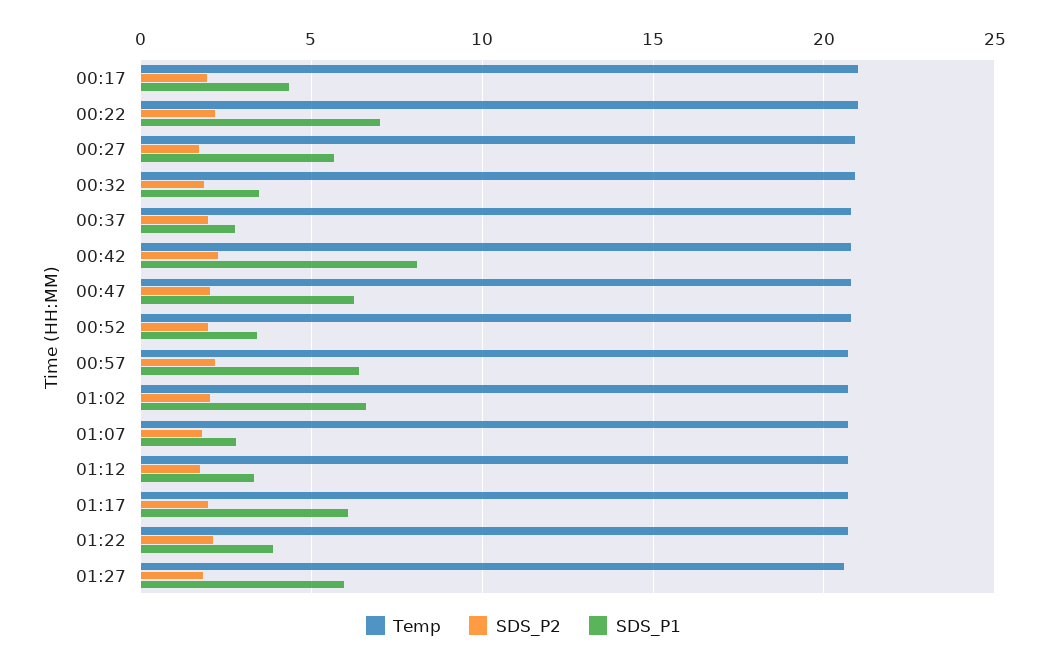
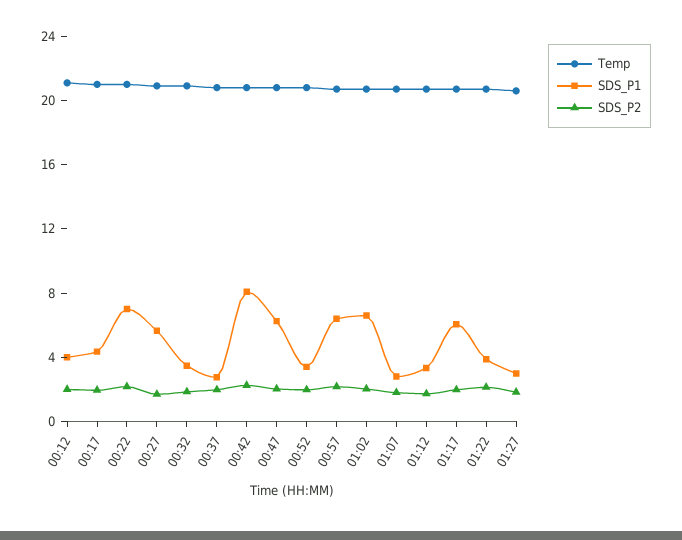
SDS_P1, 01:27: 6 -> 3
Temp, 00:12: none -> 21
SDS_P1, 00:12: none -> 4
SDS_P2, 00:12: none -> 2

